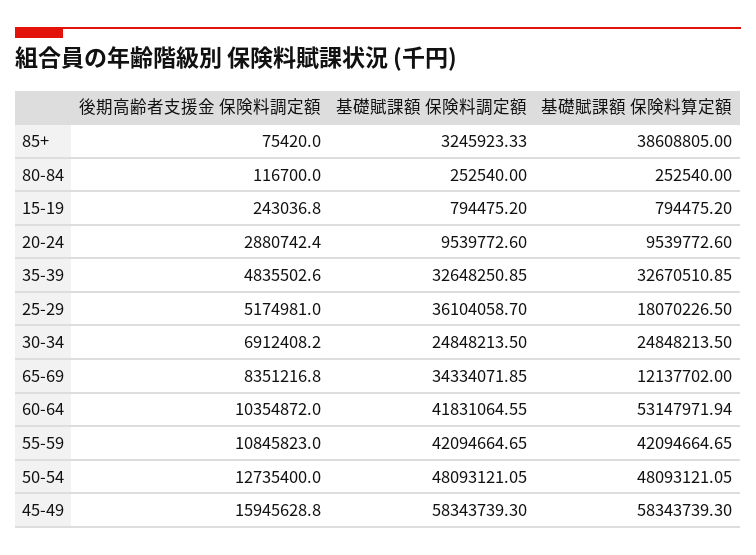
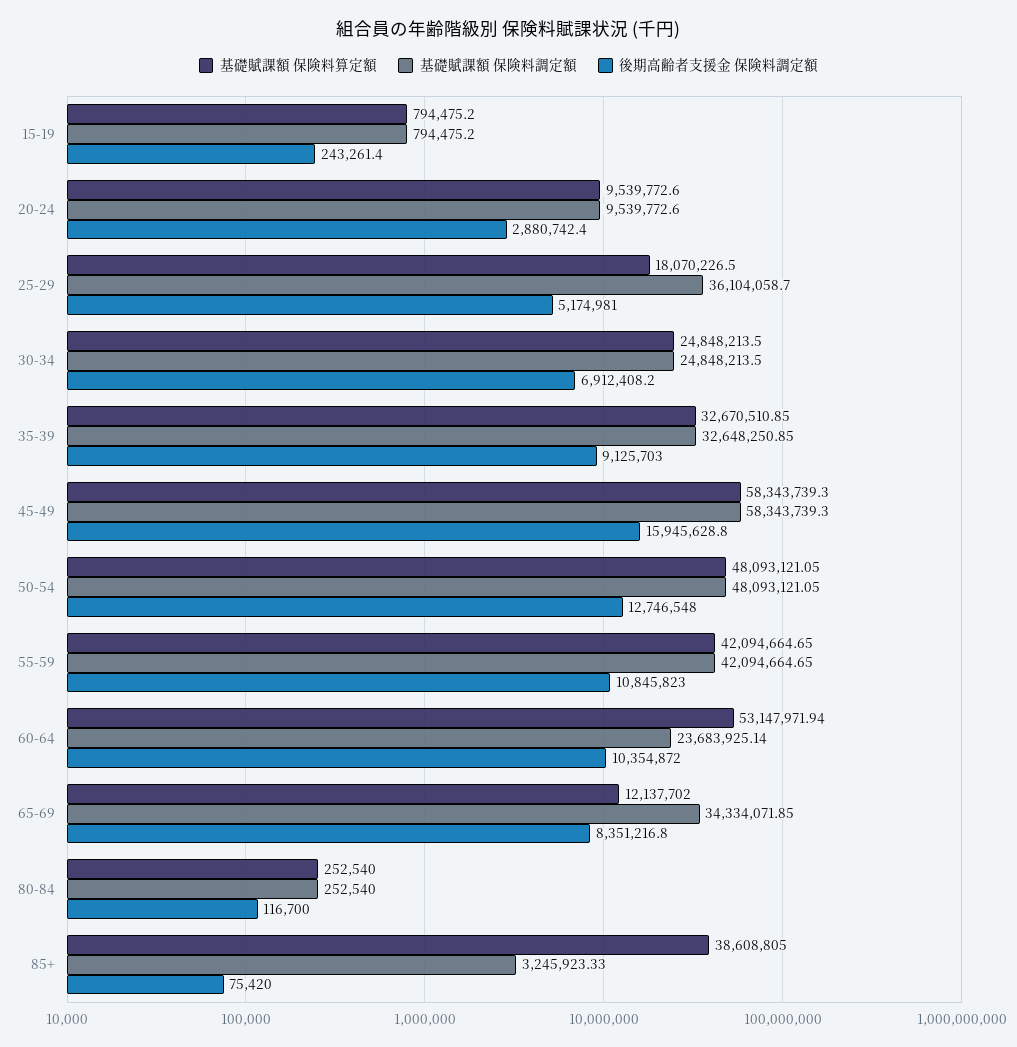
後期高齢者支援金 保険料調定額, 15-19: 243036.8 -> 243261.4
後期高齢者支援金 保険料調定額, 35-39: 4835502.6 -> 9125703
基礎賦課額 保険料調定額, 60-64: 41831064.55 -> 23683925.14
後期高齢者支援金 保険料調定額, 50-54: 12735400 -> 12746548

